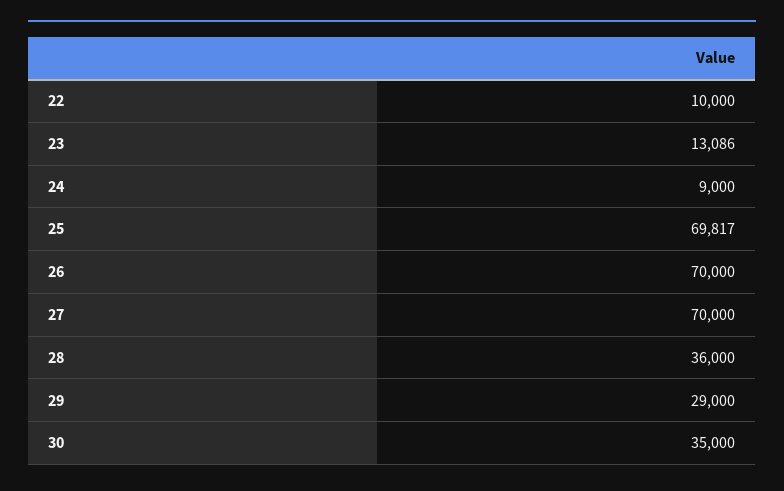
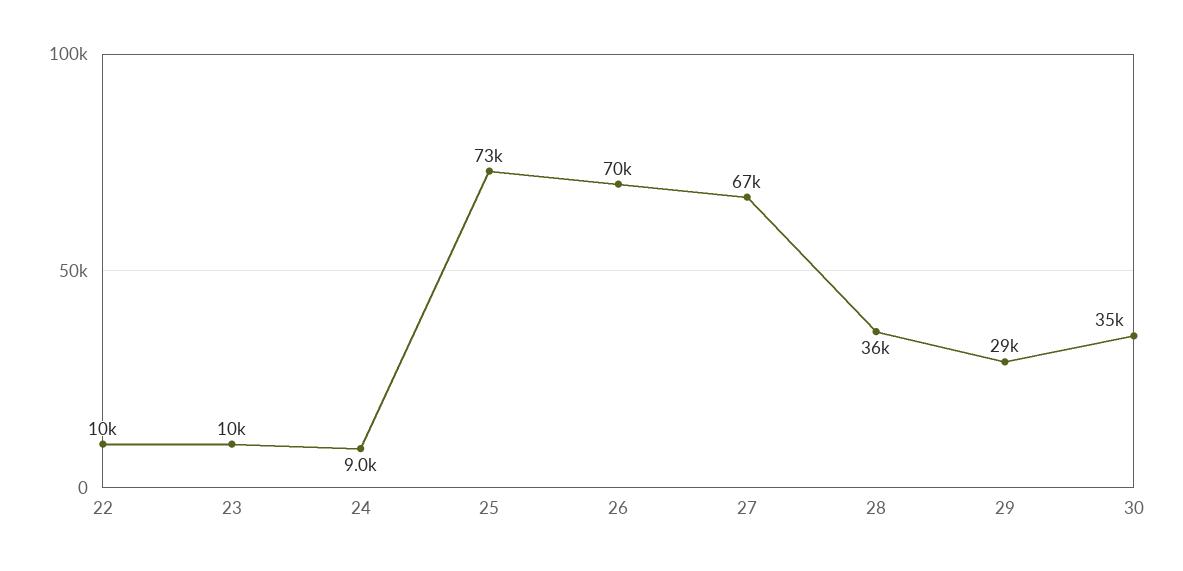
23: 13086 -> 10000
25: 69817 -> 73000
27: 70000 -> 67000

